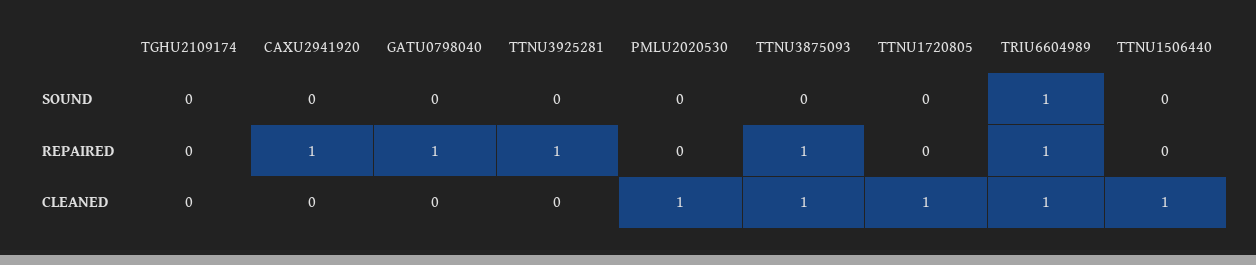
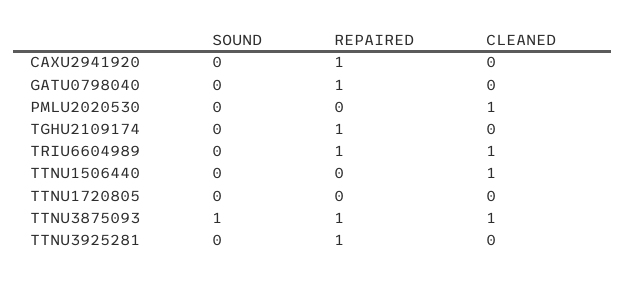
TTNU3875093, SOUND: 0 -> 1
TRIU6604989, SOUND: 1 -> 0
TGHU2109174, REPAIRED: 0 -> 1
TTNU1720805, CLEANED: 1 -> 0

